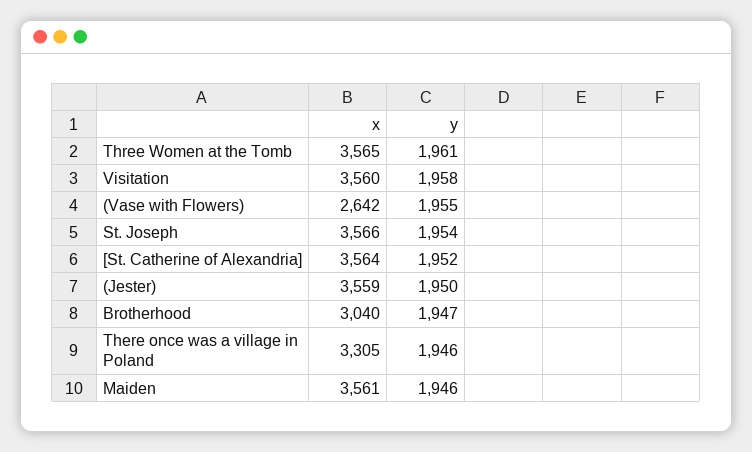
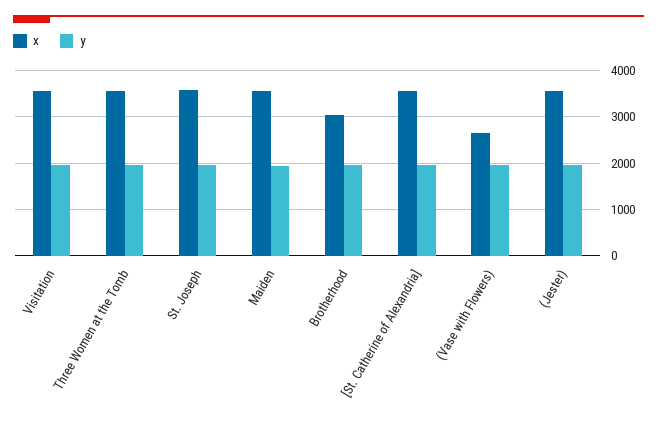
x, There once was a village in Poland: 3305 -> none
y, There once was a village in Poland: 1946 -> none

